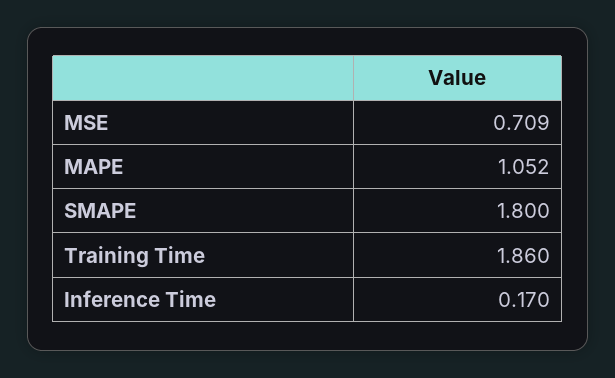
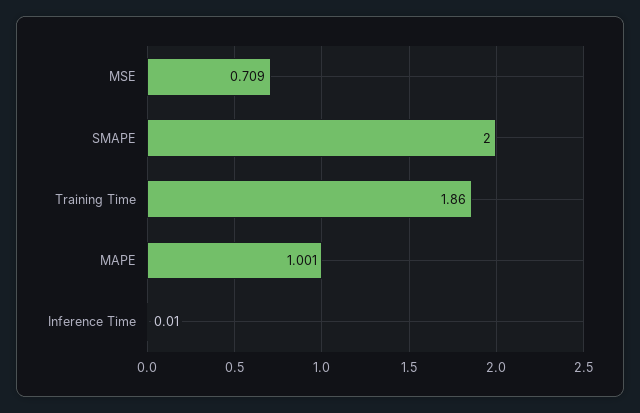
MAPE: 1.052 -> 1.001
SMAPE: 1.8 -> 2
Inference Time: 0.17 -> 0.01

